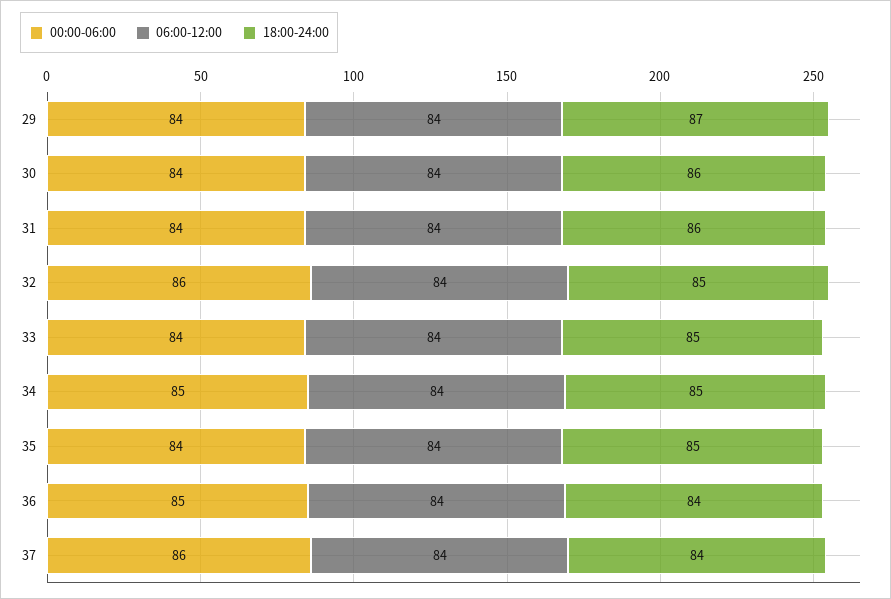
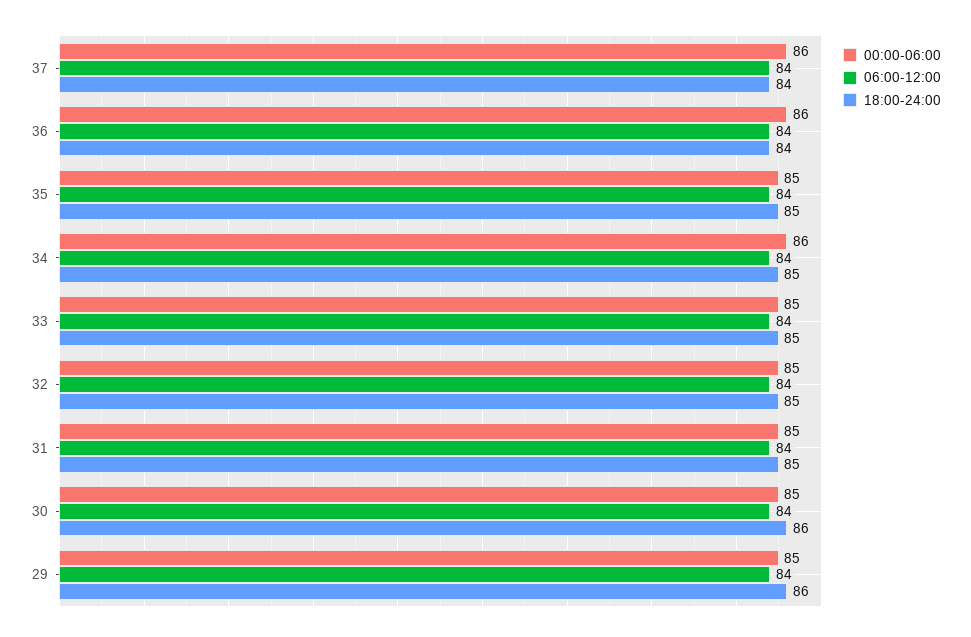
00:00-06:00, 29: 84 -> 85
18:00-24:00, 29: 87 -> 86
00:00-06:00, 30: 84 -> 85
00:00-06:00, 31: 84 -> 85
18:00-24:00, 31: 86 -> 85
00:00-06:00, 32: 86 -> 85
00:00-06:00, 33: 84 -> 85
00:00-06:00, 34: 85 -> 86
00:00-06:00, 35: 84 -> 85
00:00-06:00, 36: 85 -> 86

